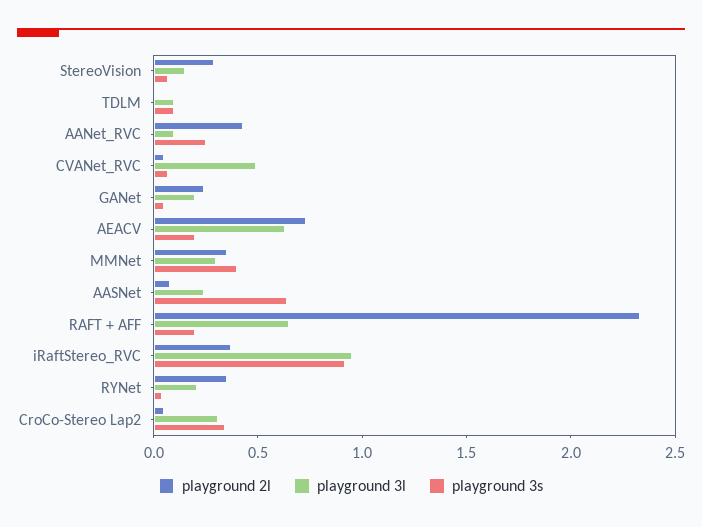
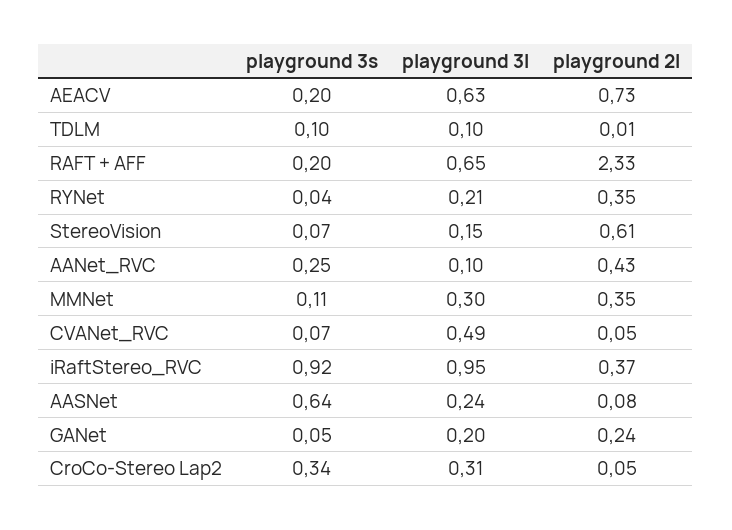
playground 2l, StereoVision: 0.3 -> 0.61
playground 3s, MMNet: 0.4 -> 0.11

